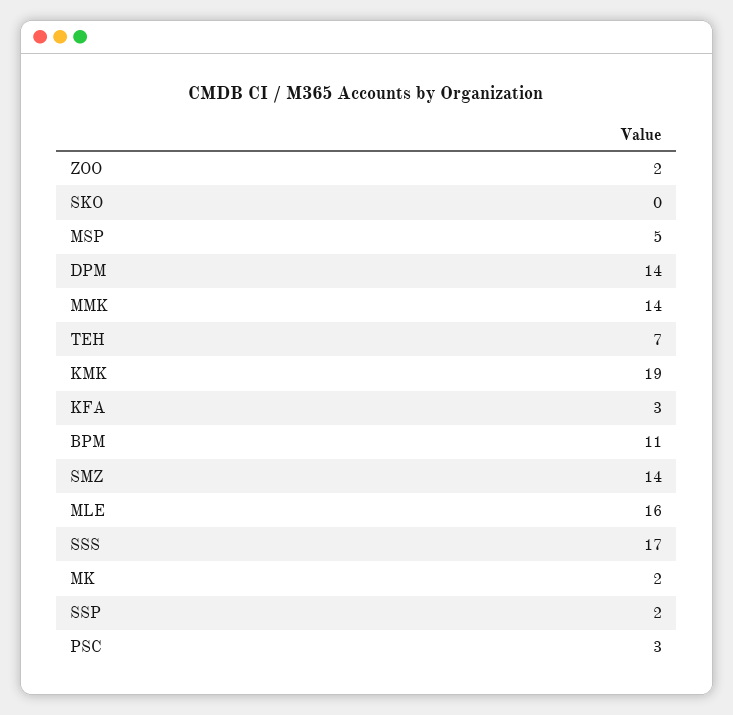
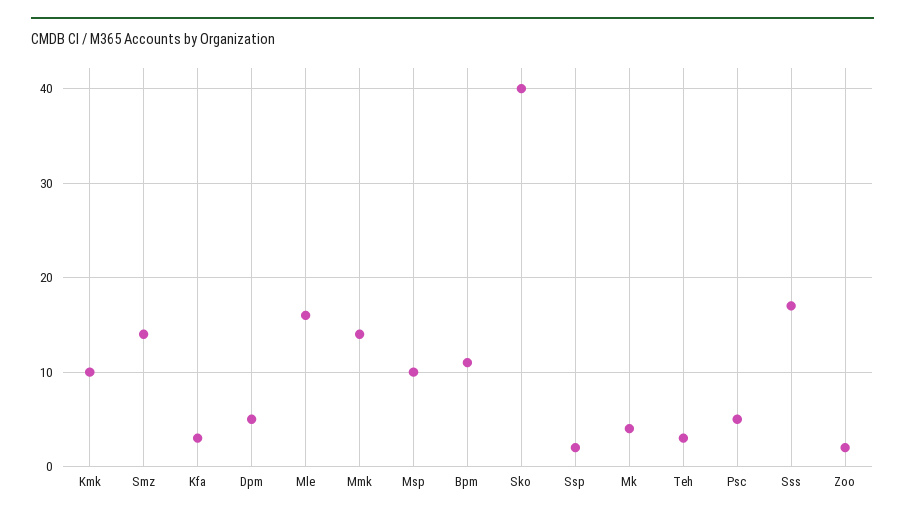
SKO: 0 -> 40
MSP: 5 -> 10
DPM: 14 -> 5
TEH: 7 -> 3
KMK: 19 -> 10
MK: 2 -> 4
PSC: 3 -> 5

